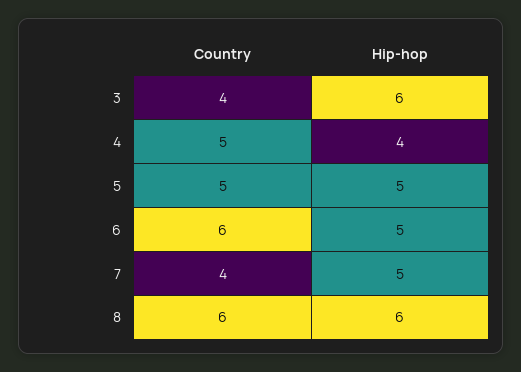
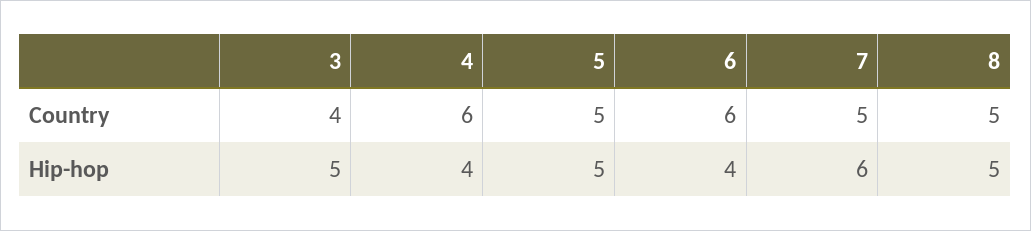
Hip-hop, 3: 6 -> 5
Country, 4: 5 -> 6
Hip-hop, 6: 5 -> 4
Country, 7: 4 -> 5
Hip-hop, 7: 5 -> 6
Country, 8: 6 -> 5
Hip-hop, 8: 6 -> 5

